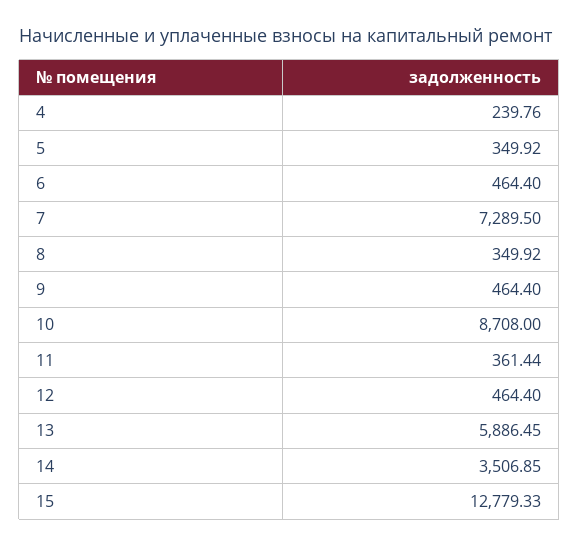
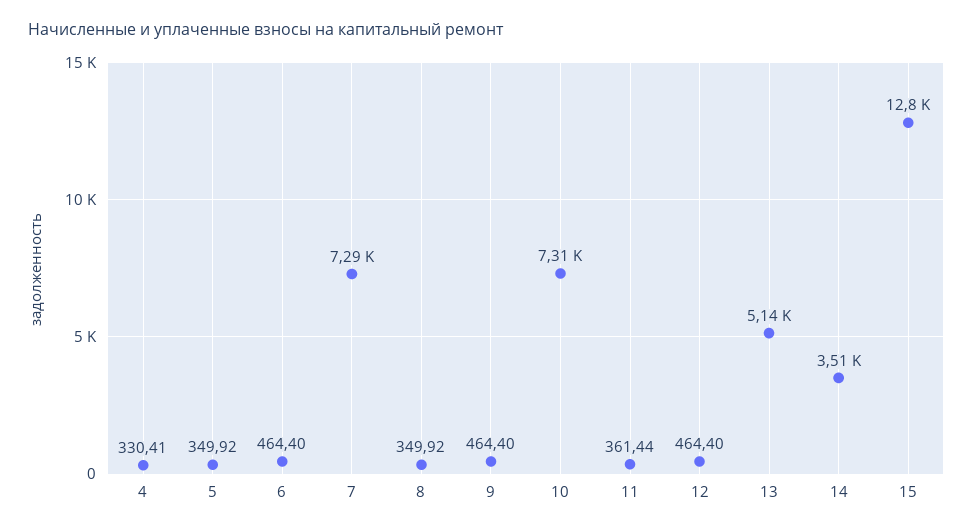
4: 239.76 -> 330.41
10: 8708 -> 7310
13: 5886.45 -> 5140

